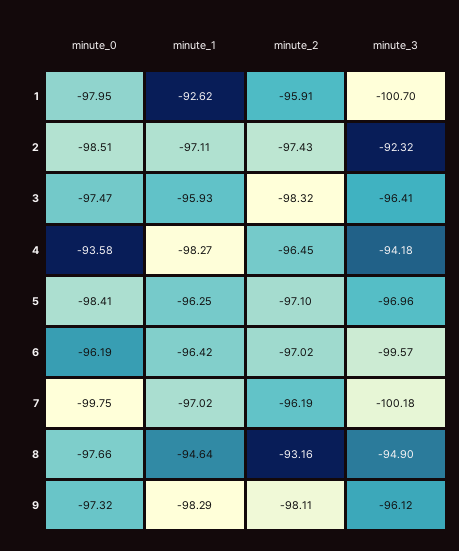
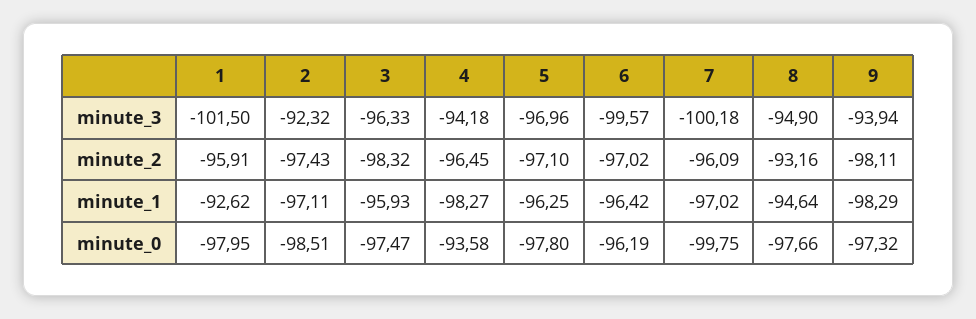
minute_3, 1: -100.7 -> -101.5
minute_3, 3: -96.41 -> -96.33
minute_0, 5: -98.41 -> -97.8
minute_2, 7: -96.19 -> -96.09
minute_3, 9: -96.12 -> -93.94

